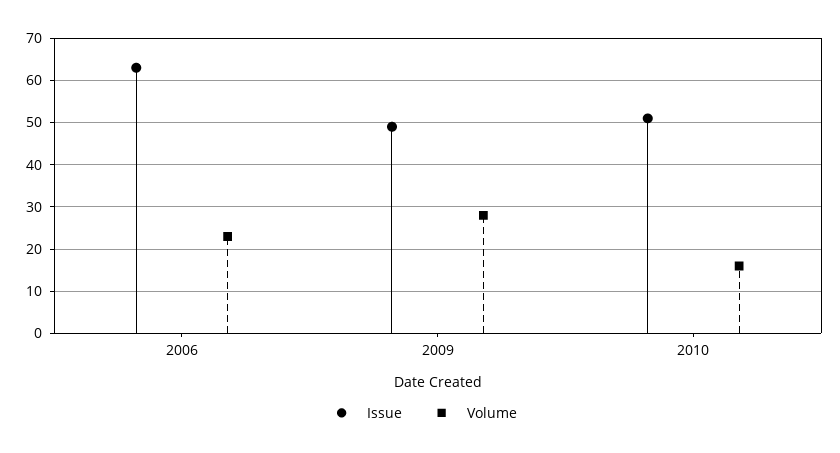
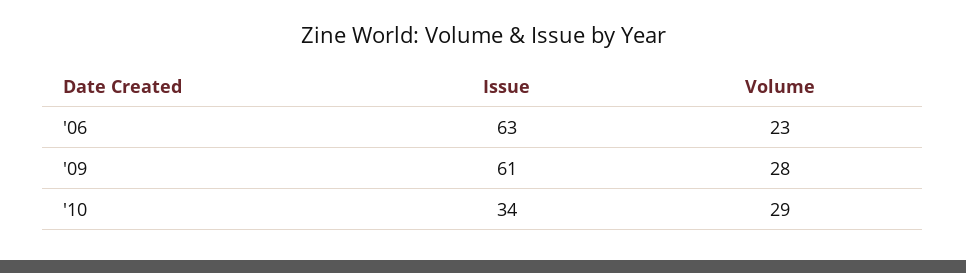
Issue, 2009: 50 -> 61
Issue, 2010: 50 -> 34
Volume, 2010: 15 -> 29

